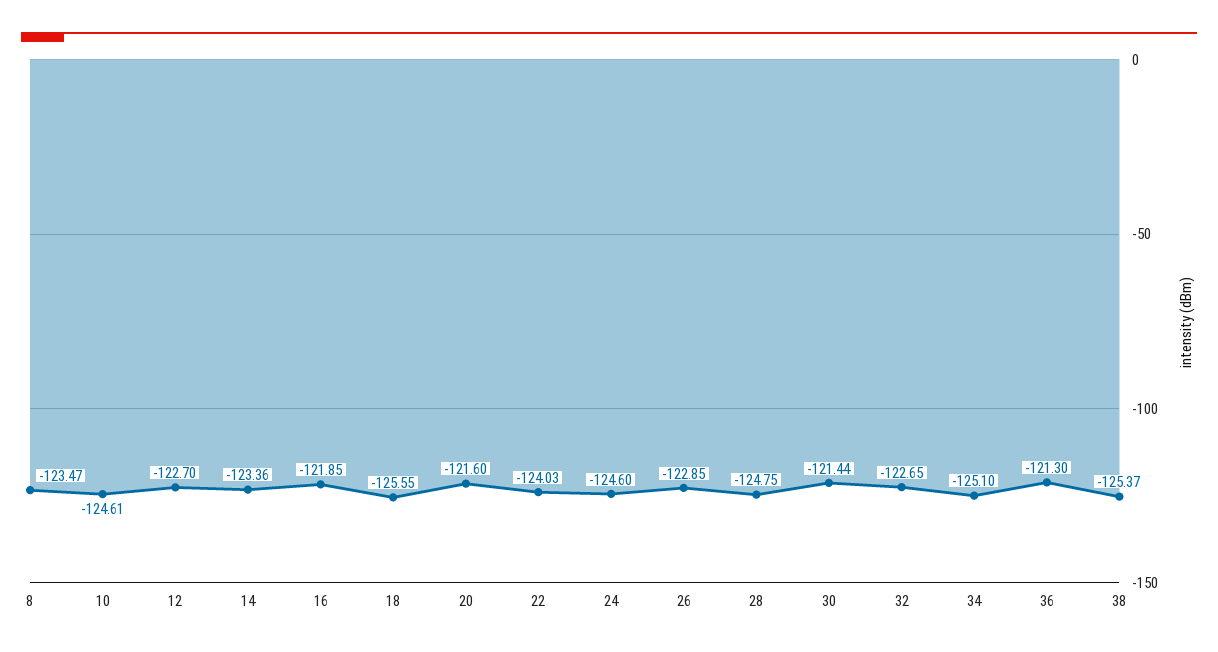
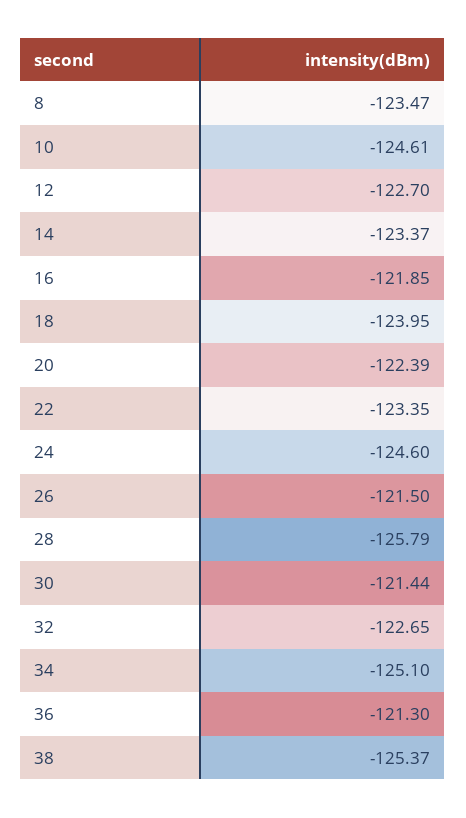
14: -123.36 -> -123.37
18: -125.55 -> -123.95
20: -121.6 -> -122.39
22: -124.03 -> -123.35
26: -122.85 -> -121.5
28: -124.75 -> -125.79

